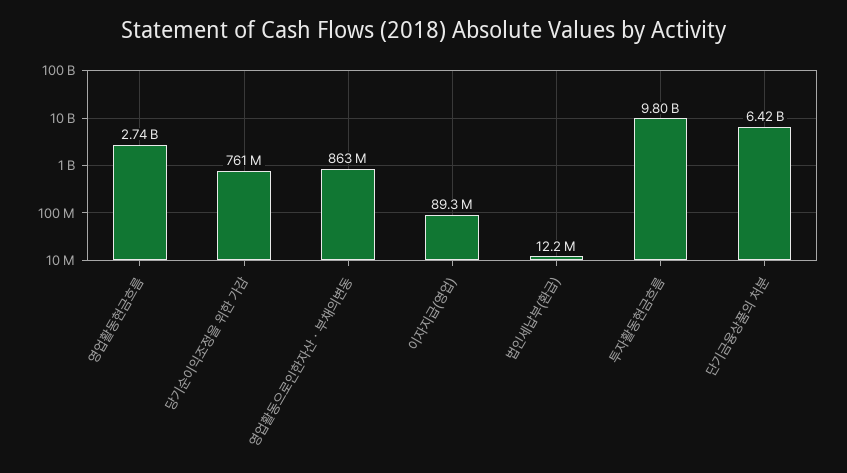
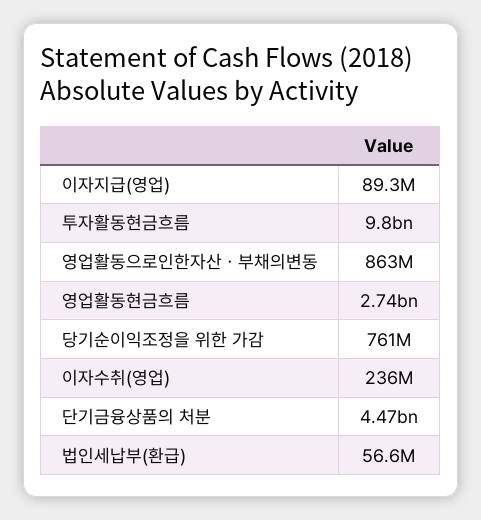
법인세납부(환급): 12200000 -> 56600000
단기금융상품의 처분: 6420000000 -> 4470000000
이자수취(영업): none -> 236000000

